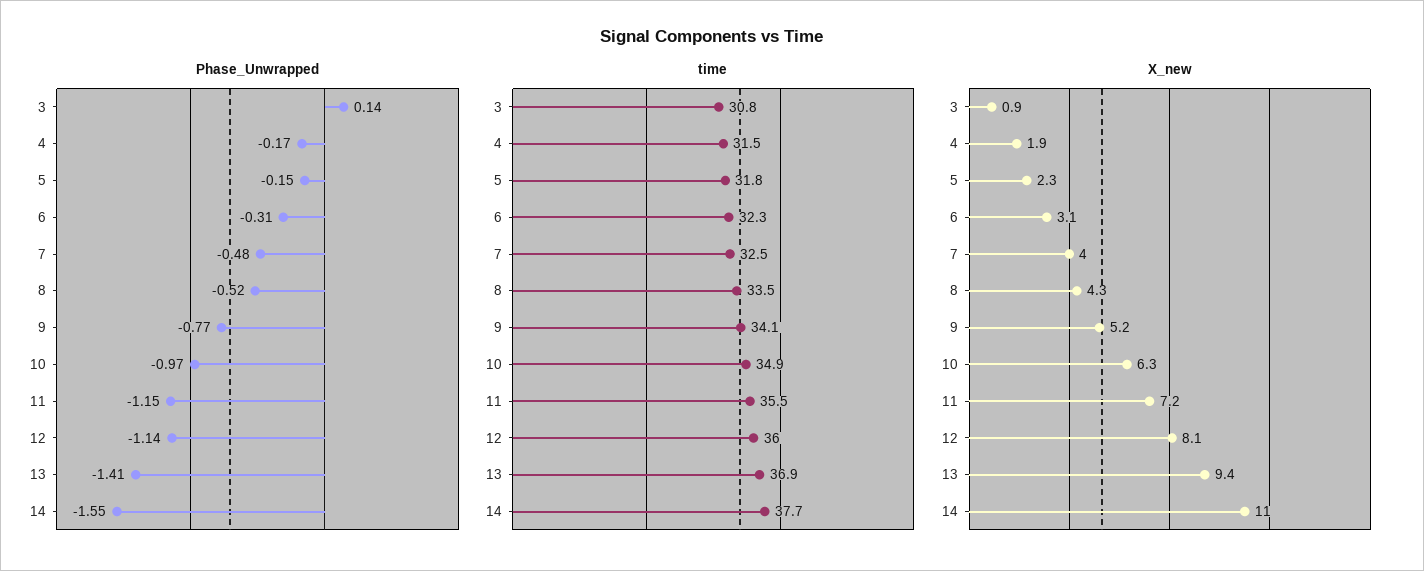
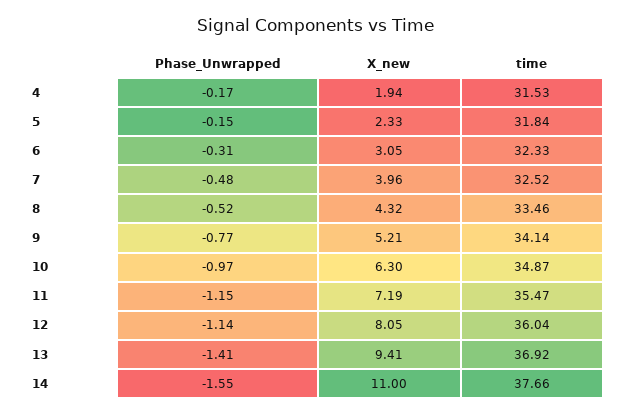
Phase_Unwrapped, 3: 0.14 -> none
time, 3: 30.8 -> none
X_new, 3: 0.9 -> none

